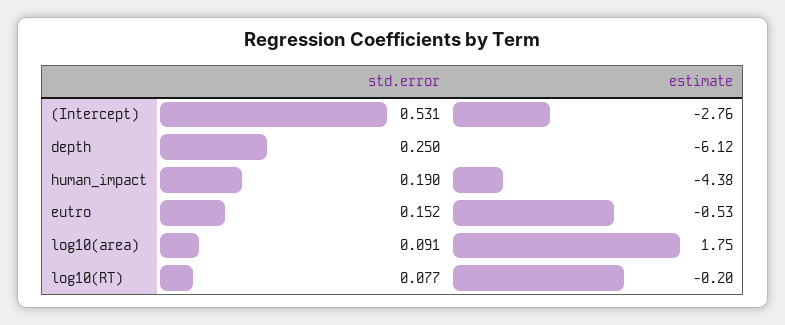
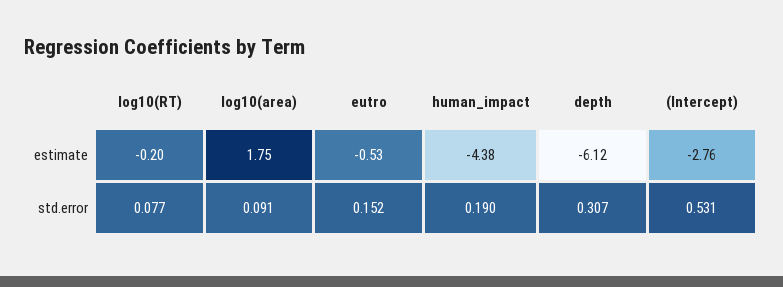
std.error, depth: 0.25 -> 0.307

